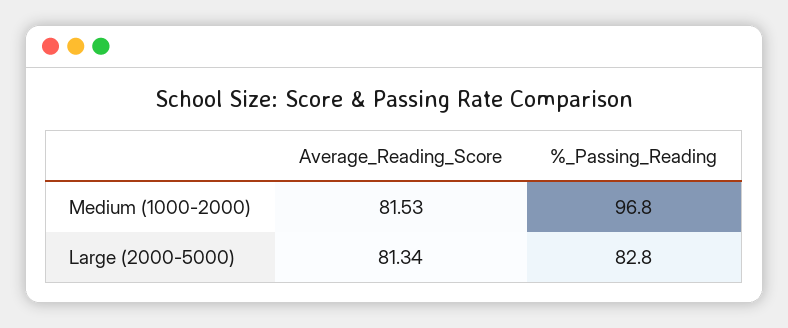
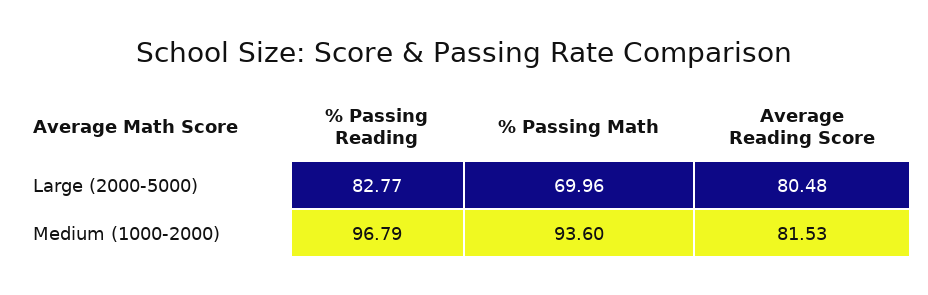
Average_Reading_Score, Large (2000-5000): 81.34 -> 80.48
% Passing Math, Large (2000-5000): none -> 69.96
% Passing Math, Medium (1000-2000): none -> 93.6

